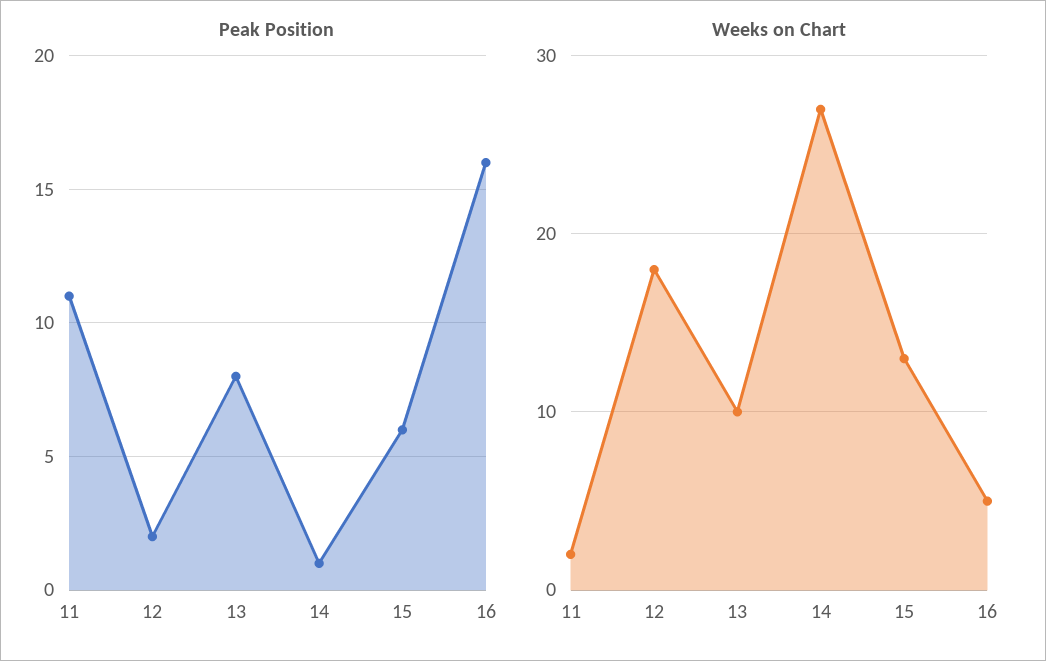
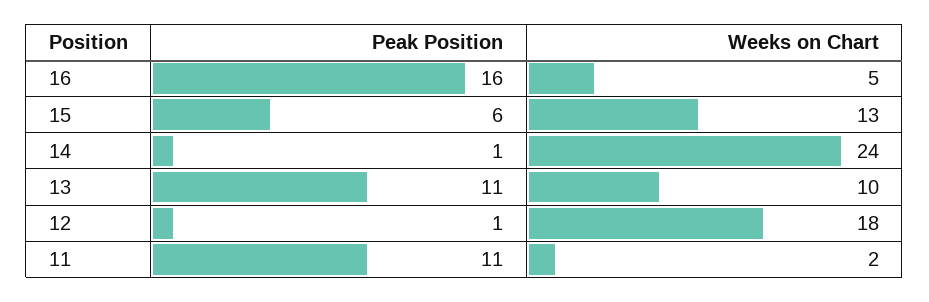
Peak Position, 12: 2 -> 1
Peak Position, 13: 8 -> 11
Weeks on Chart, 14: 27 -> 24

